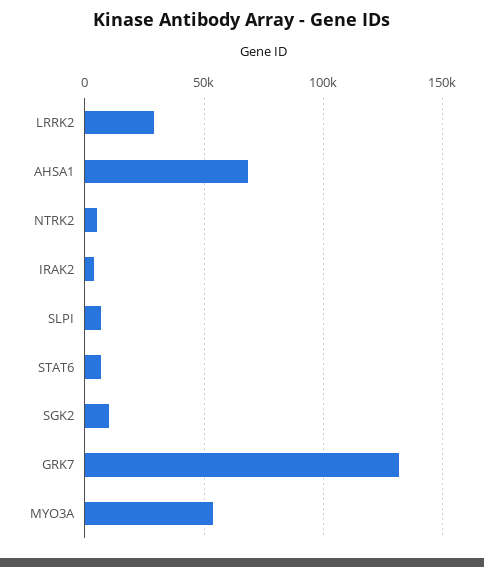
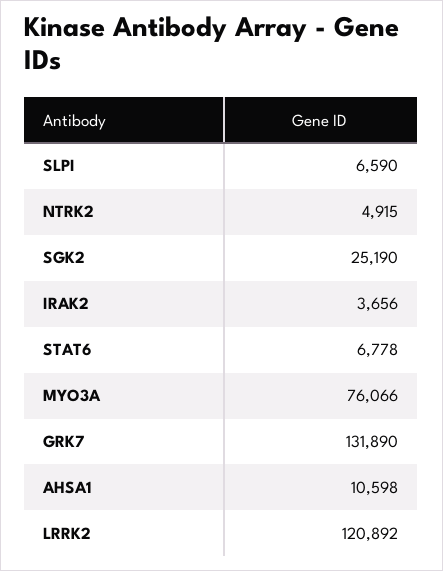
LRRK2: 30000 -> 120892
AHSA1: 70000 -> 10598
SGK2: 10000 -> 25190
MYO3A: 55000 -> 76066

